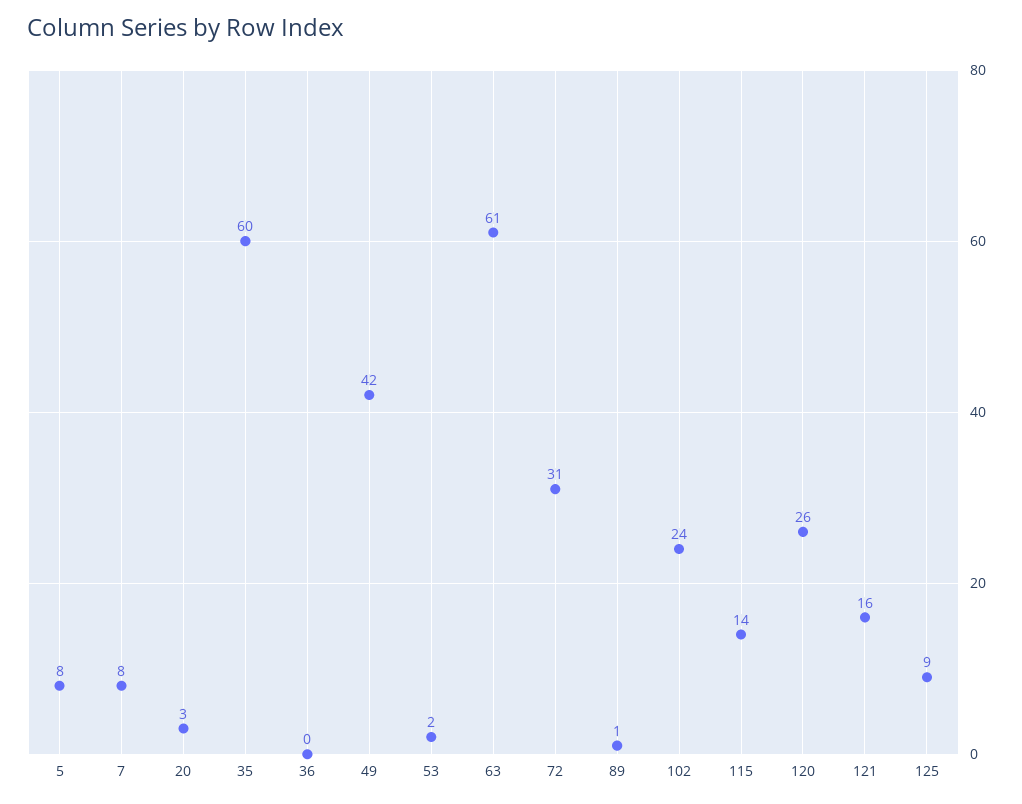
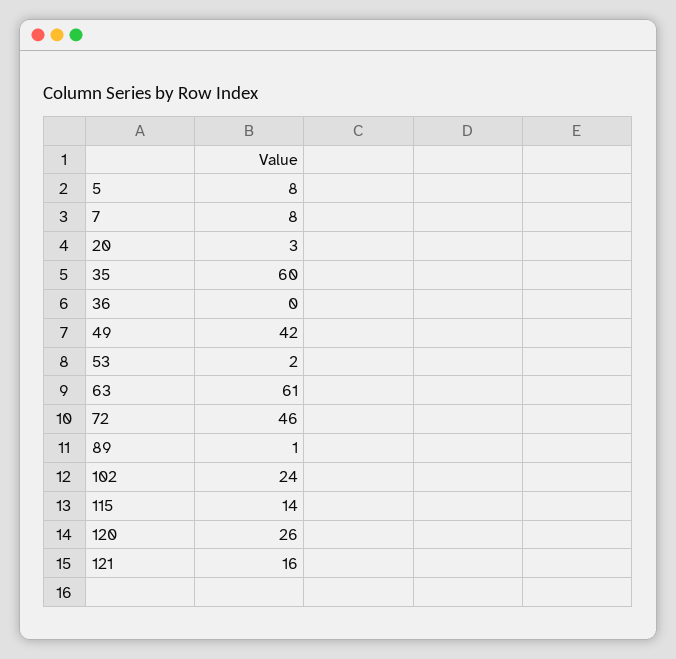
72: 31 -> 46
125: 9 -> none

